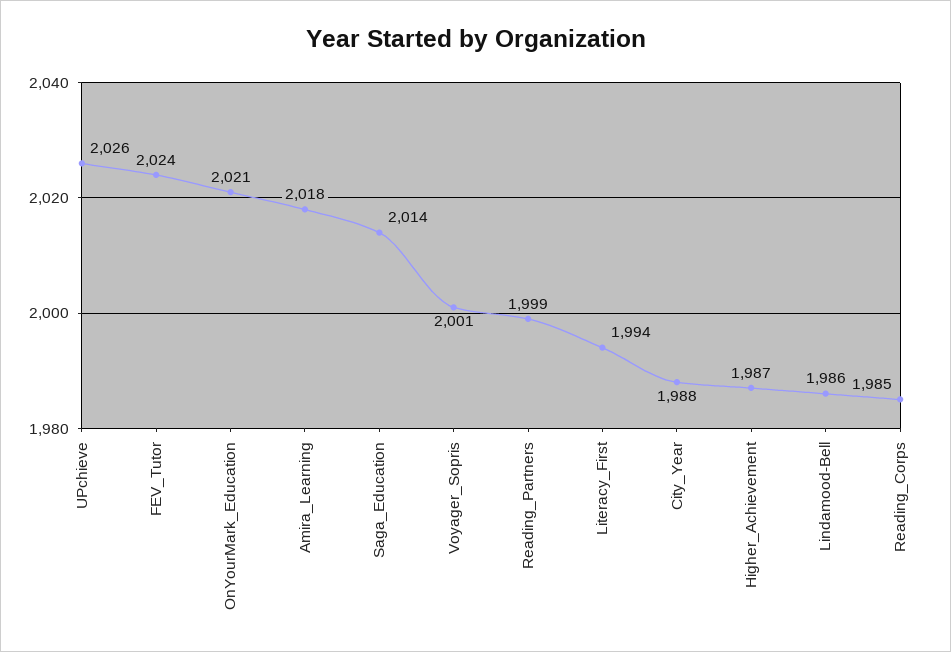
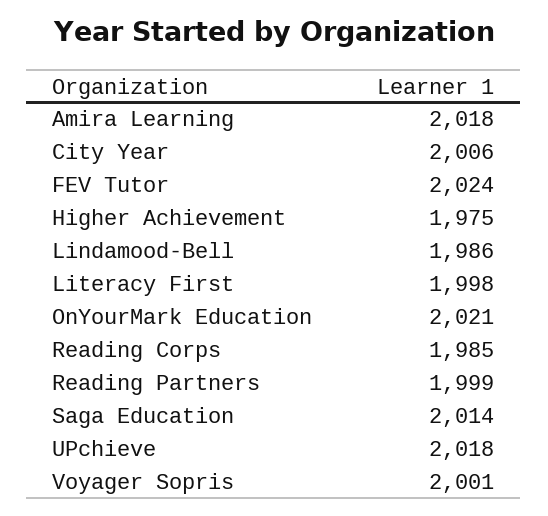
UPchieve: 2026 -> 2018
Literacy_First: 1994 -> 1998
City_Year: 1988 -> 2006
Higher_Achievement: 1987 -> 1975

